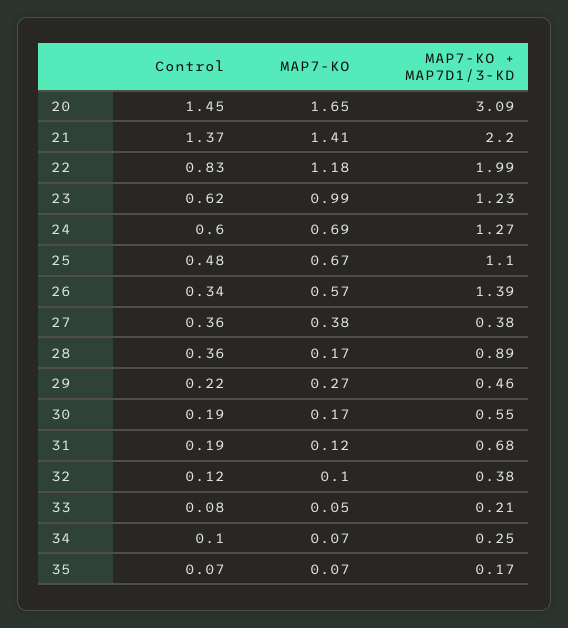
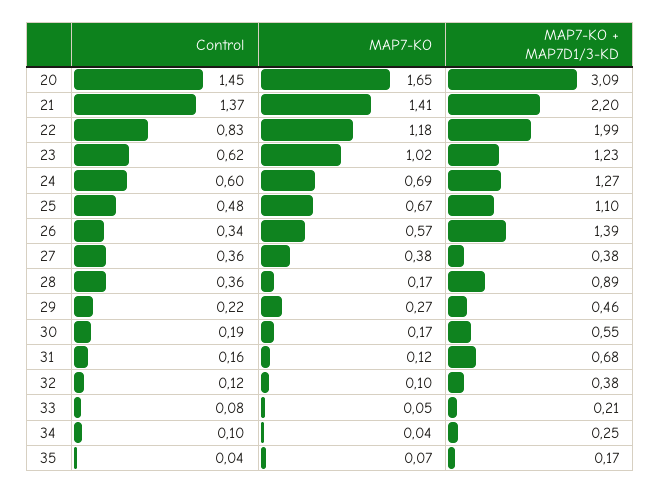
MAP7-KO, 23: 0.99 -> 1.02
Control, 31: 0.19 -> 0.16
MAP7-KO, 34: 0.07 -> 0.04
Control, 35: 0.07 -> 0.04

